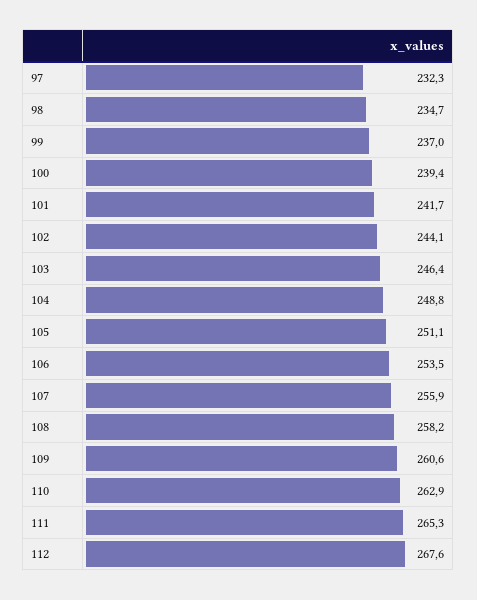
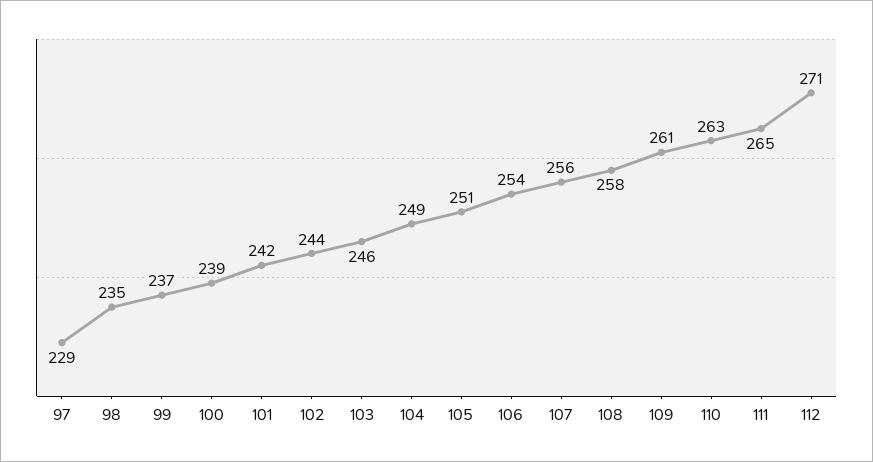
97: 232.3 -> 229
112: 267.6 -> 271

